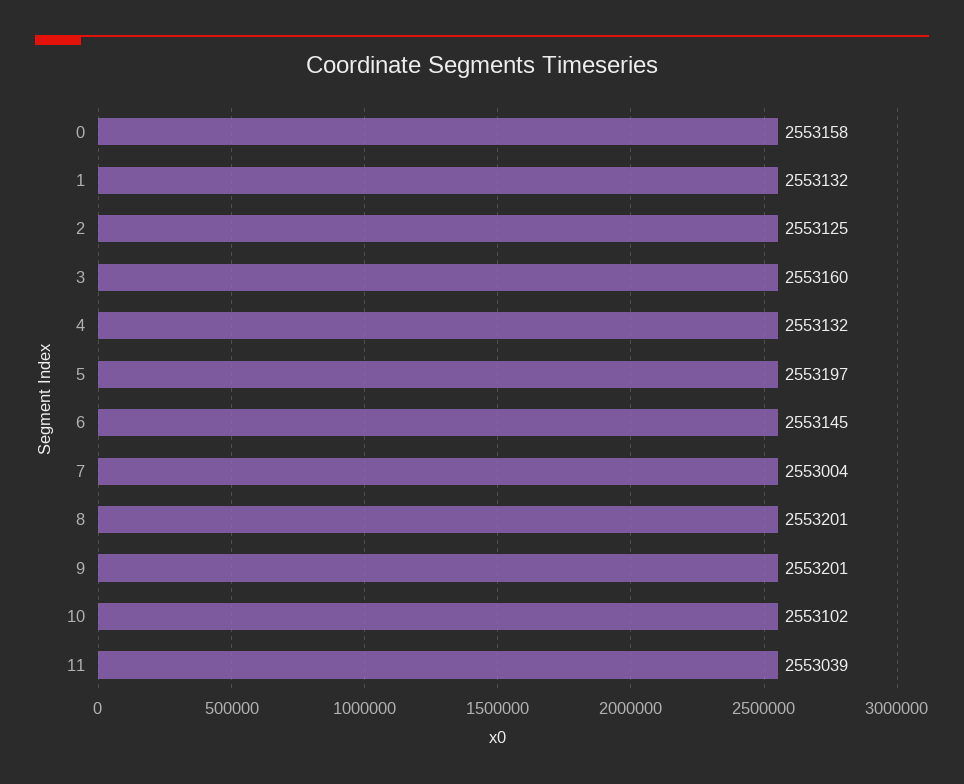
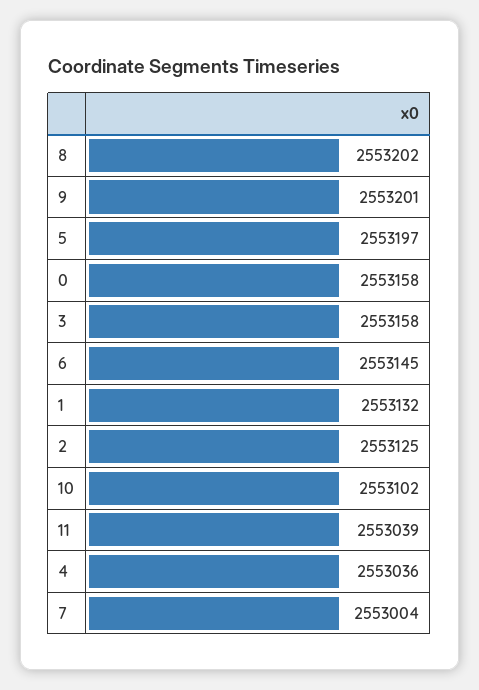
3: 2553160 -> 2553158
4: 2553132 -> 2553036
8: 2553201 -> 2553202

